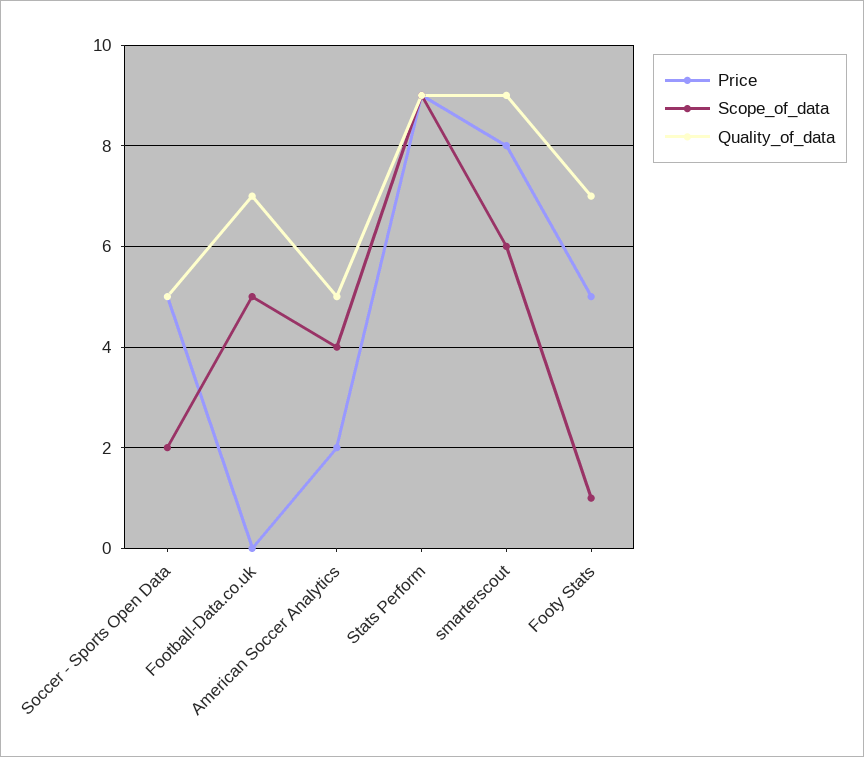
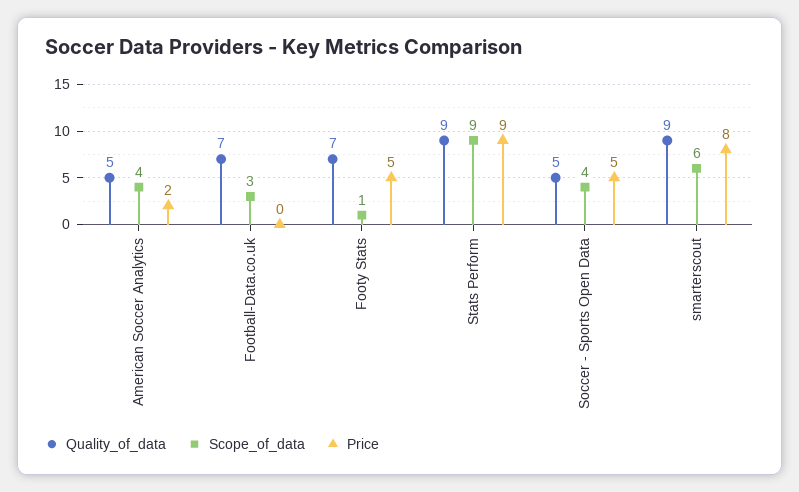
Scope_of_data, Soccer - Sports Open Data: 2 -> 4
Scope_of_data, Football-Data.co.uk: 5 -> 3

